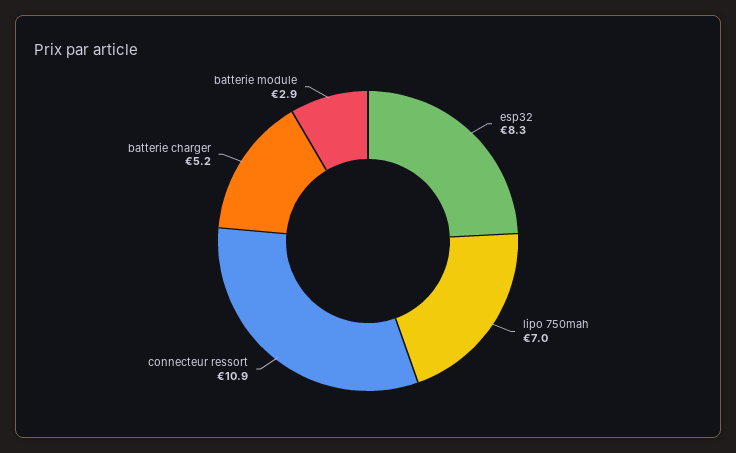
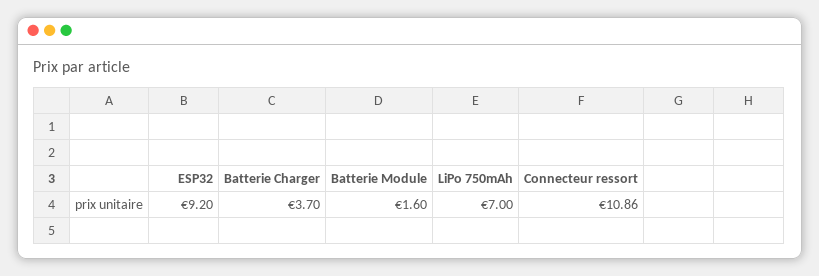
esp32: 8.3 -> 9.2
batterie charger: 5.2 -> 3.7
batterie module: 2.9 -> 1.6

